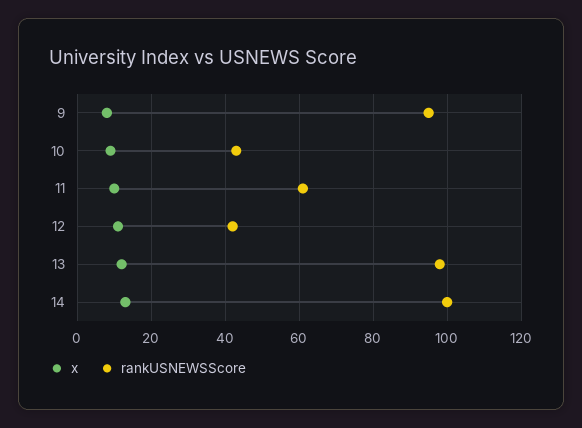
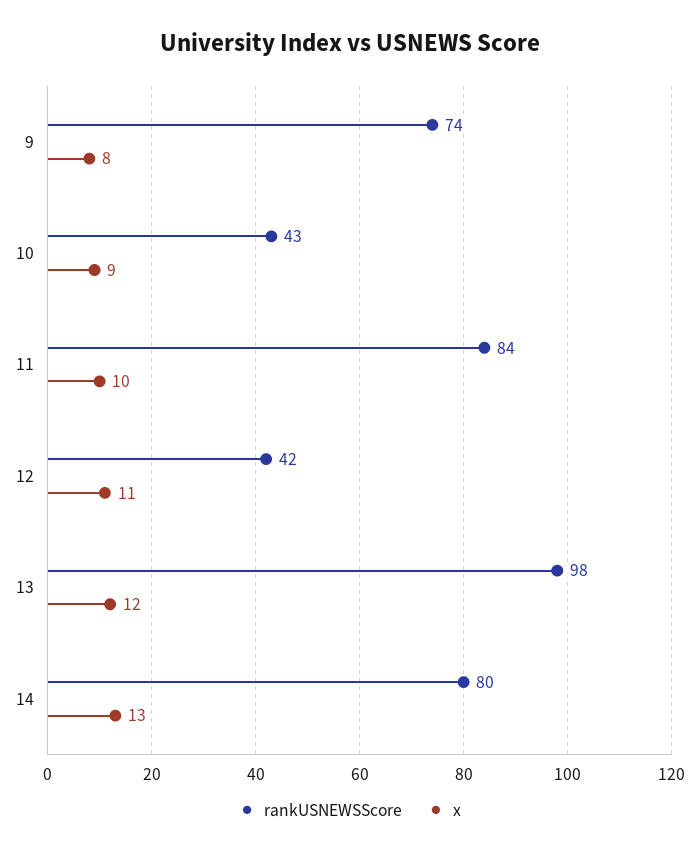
rankUSNEWSScore, 9: 95 -> 74
rankUSNEWSScore, 11: 60 -> 84
rankUSNEWSScore, 14: 100 -> 80

